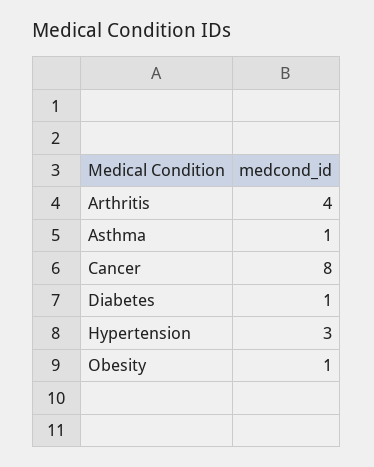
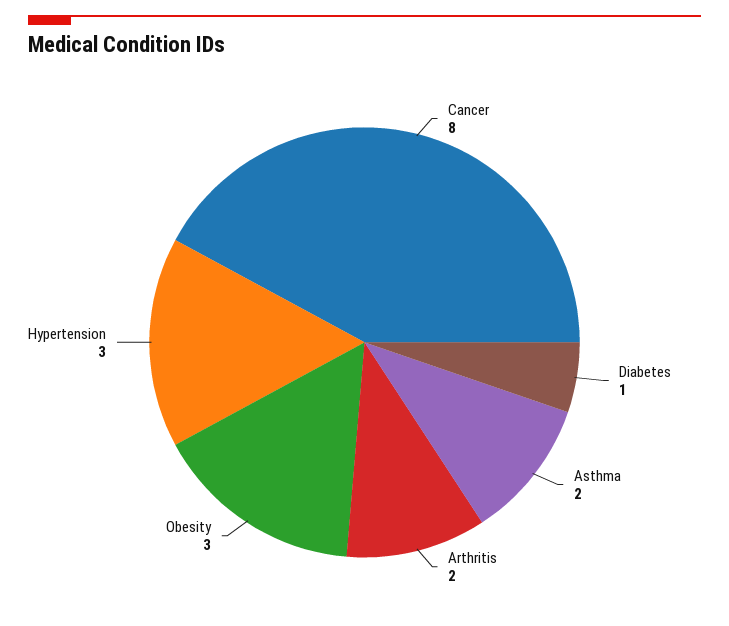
Arthritis: 4 -> 2
Asthma: 1 -> 2
Obesity: 1 -> 3

